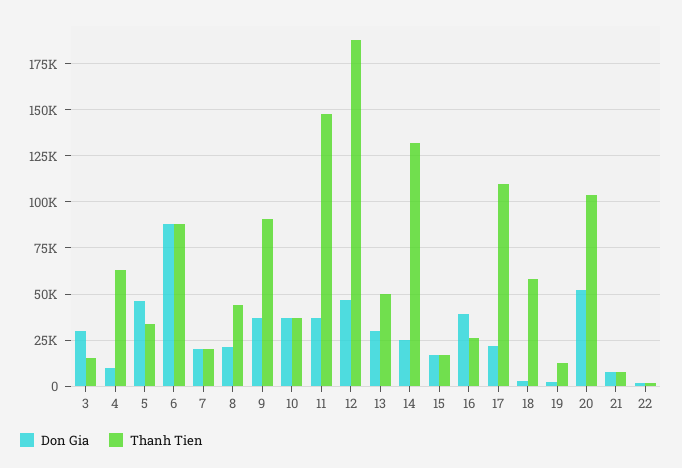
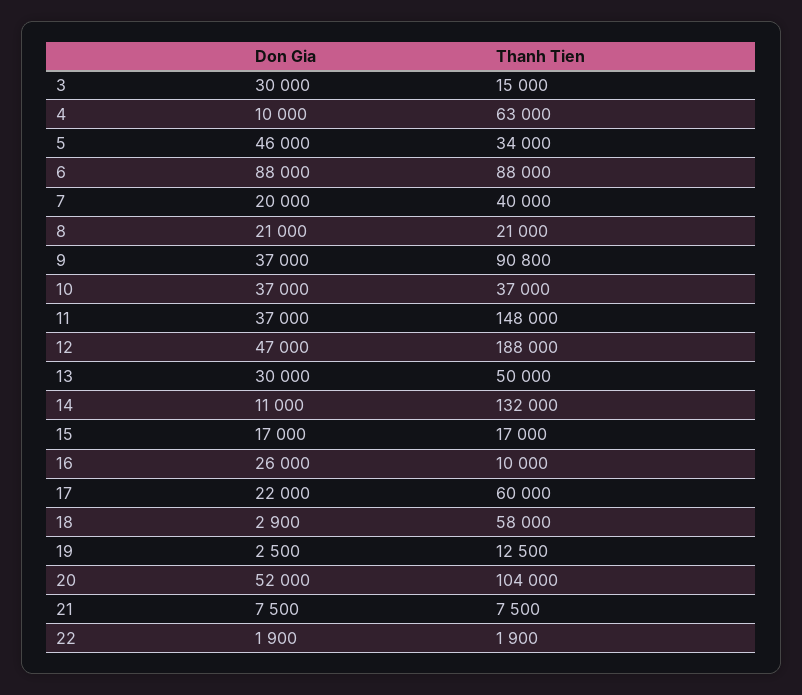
Thanh Tien, 7: 20000 -> 40000
Thanh Tien, 8: 45000 -> 21000
Don Gia, 14: 25000 -> 11000
Don Gia, 16: 40000 -> 26000
Thanh Tien, 16: 25000 -> 10000
Thanh Tien, 17: 110000 -> 60000

